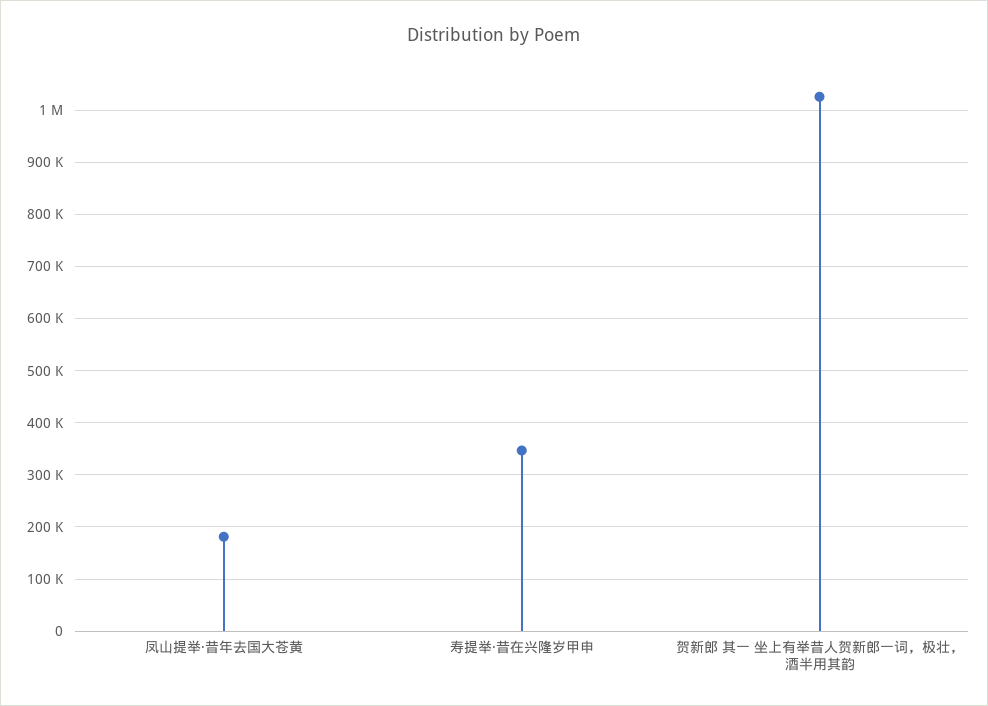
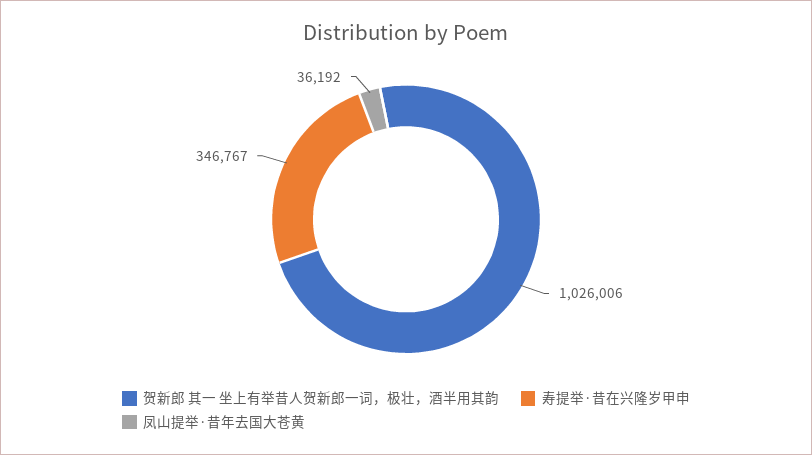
凤山提举·昔年去国大苍黄: 180000 -> 36192

